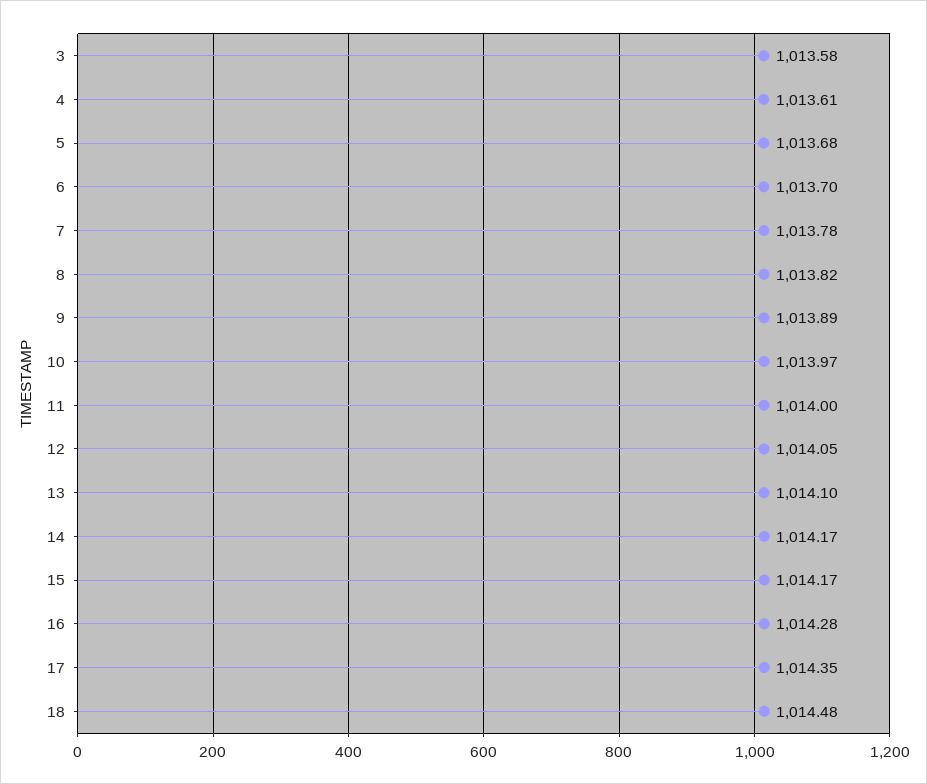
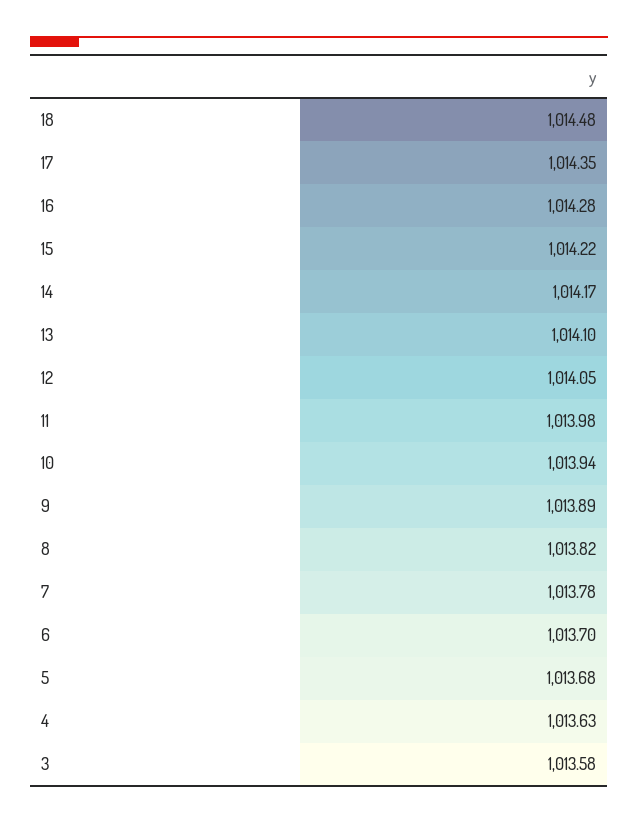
4: 1013.61 -> 1013.63
10: 1013.97 -> 1013.94
11: 1014 -> 1013.98
15: 1014.17 -> 1014.22

